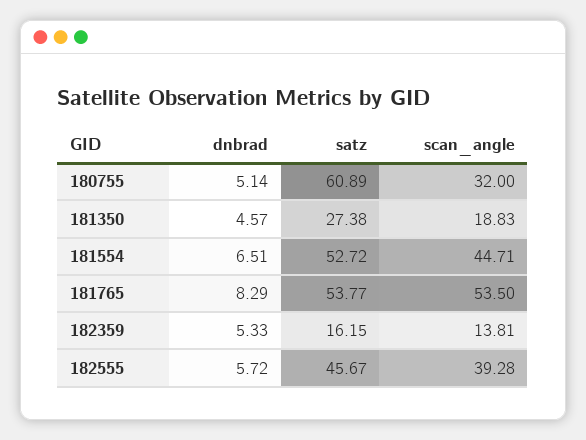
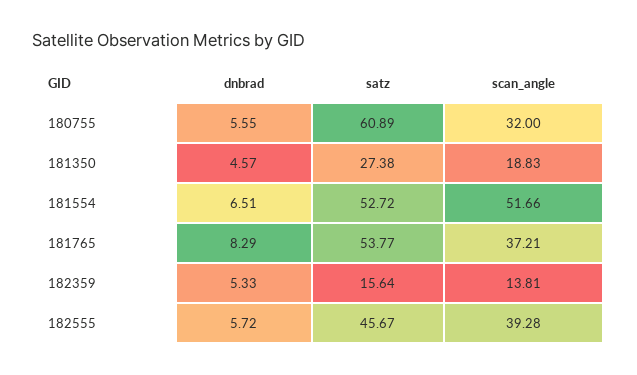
dnbrad, 180755: 5.14 -> 5.55
scan_angle, 181554: 44.71 -> 51.66
scan_angle, 181765: 53.5 -> 37.21
satz, 182359: 16.15 -> 15.64

